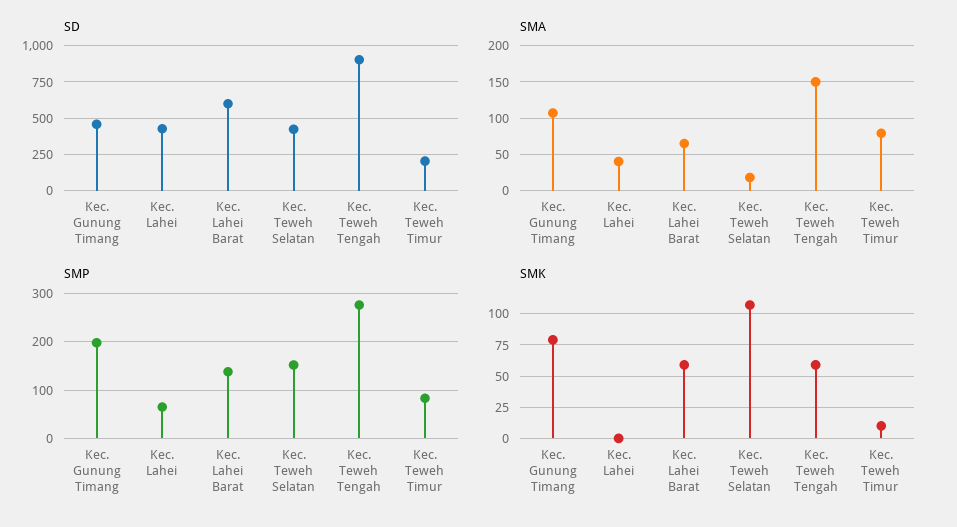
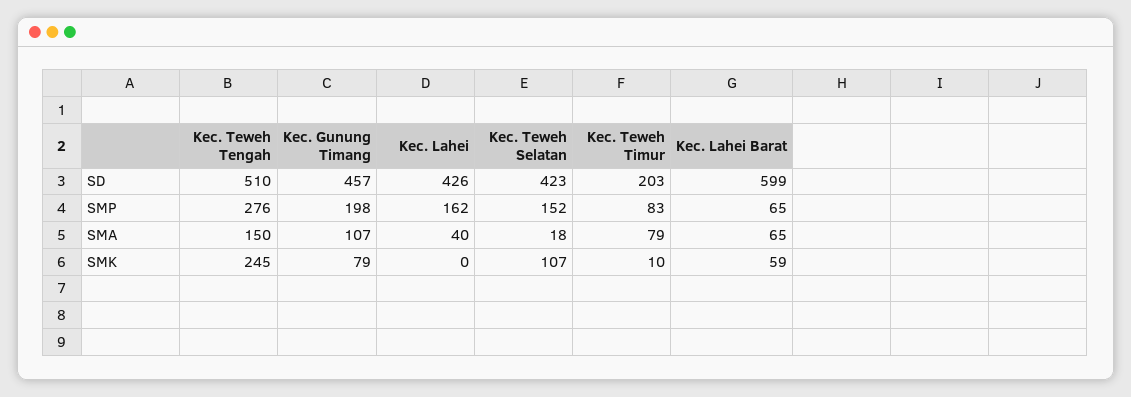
SD, Kec. Teweh Tengah: 900 -> 510
SMP, Kec. Lahei: 60 -> 162
SMP, Kec. Lahei Barat: 140 -> 65
SMK, Kec. Teweh Tengah: 60 -> 245

